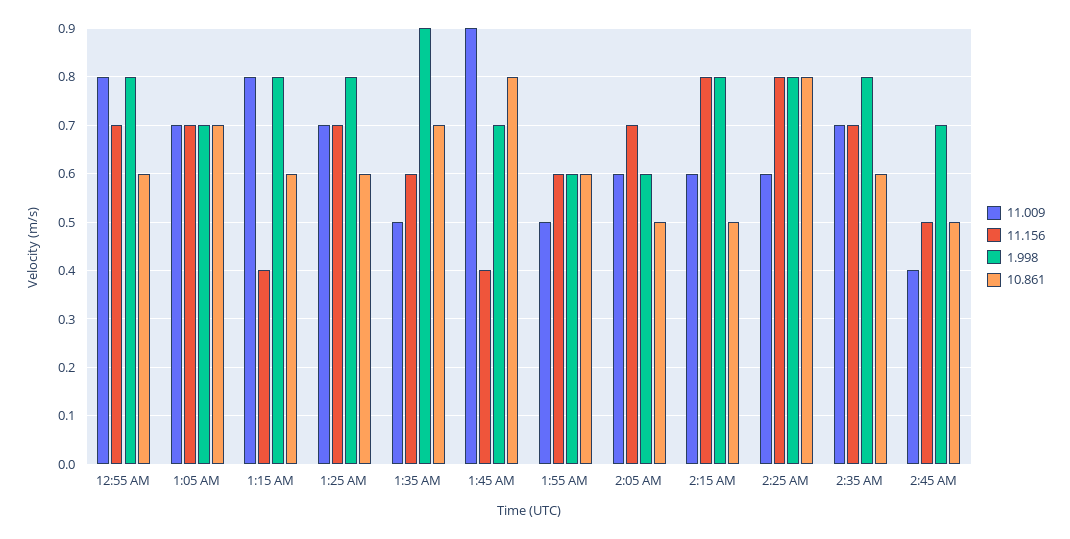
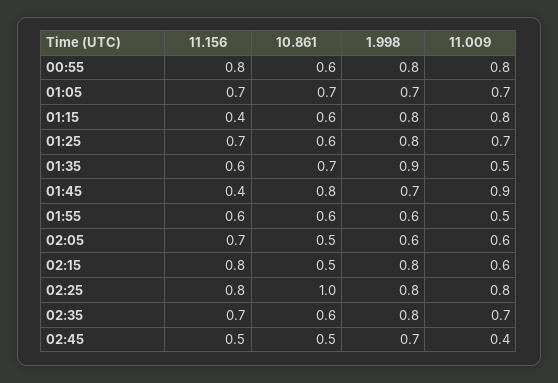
11.156, 12:55 AM: 0.7 -> 0.8
11.009, 2:25 AM: 0.6 -> 0.8
10.861, 2:25 AM: 0.8 -> 1

